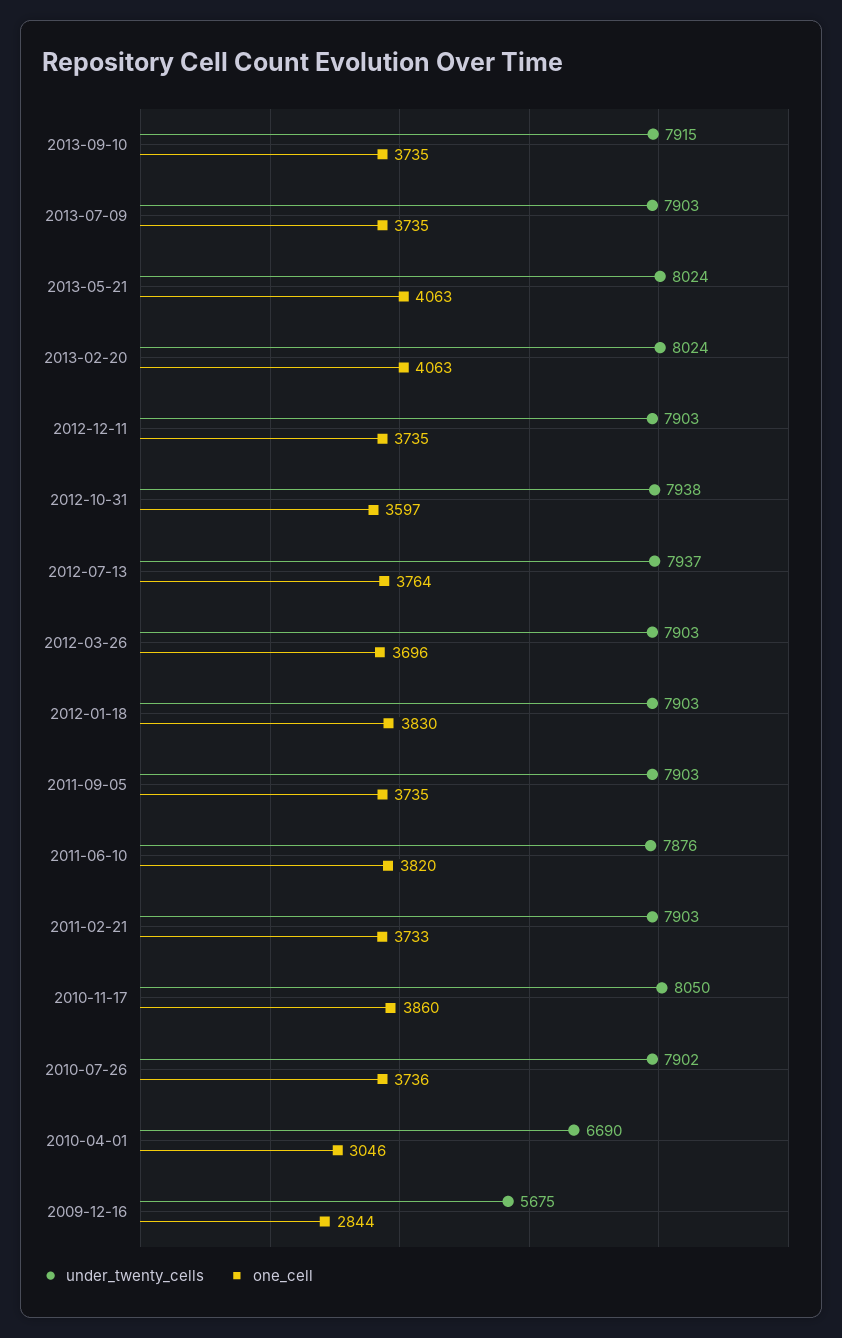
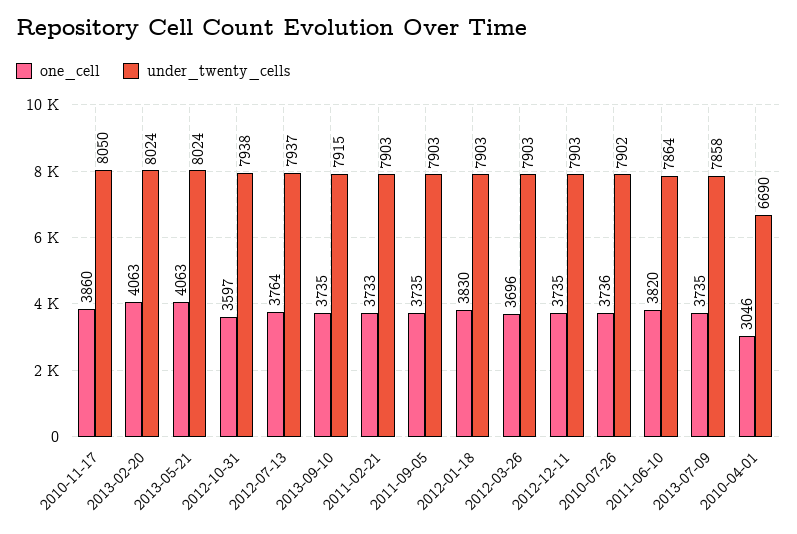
under_twenty_cells, 2013-07-09: 7903 -> 7858
under_twenty_cells, 2011-06-10: 7876 -> 7864
under_twenty_cells, 2009-12-16: 5675 -> none
one_cell, 2009-12-16: 2844 -> none

